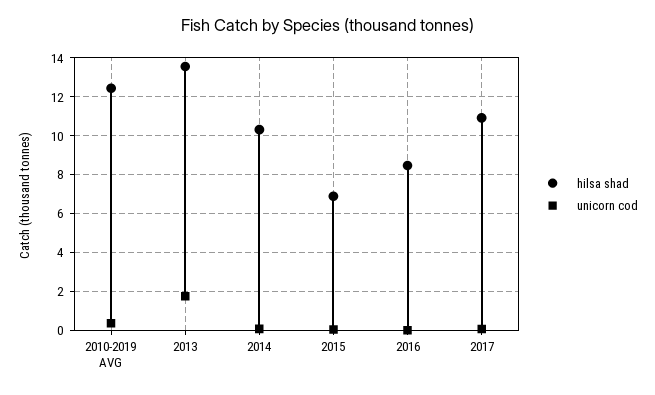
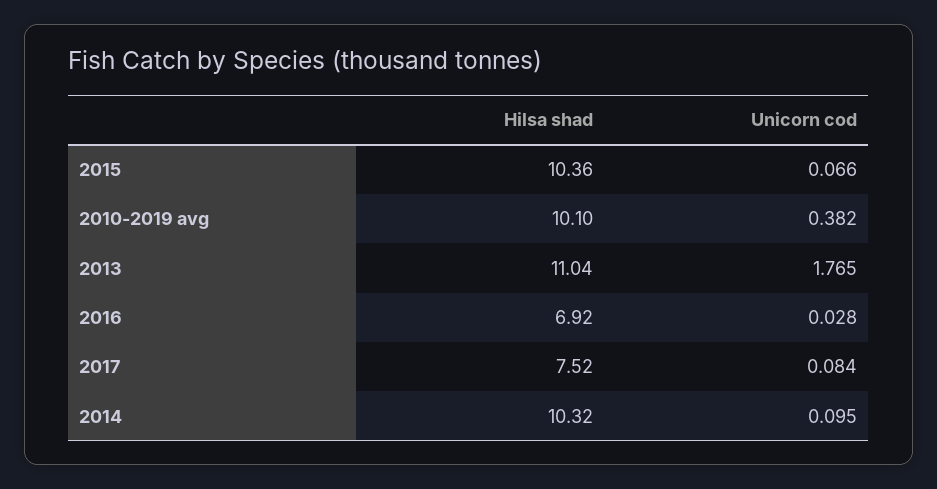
hilsa shad, 2010-2019 AVG: 12.5 -> 10.1
hilsa shad, 2013: 13.5 -> 11.04
hilsa shad, 2015: 7 -> 10.36
hilsa shad, 2016: 8.5 -> 6.92
hilsa shad, 2017: 11 -> 7.52

